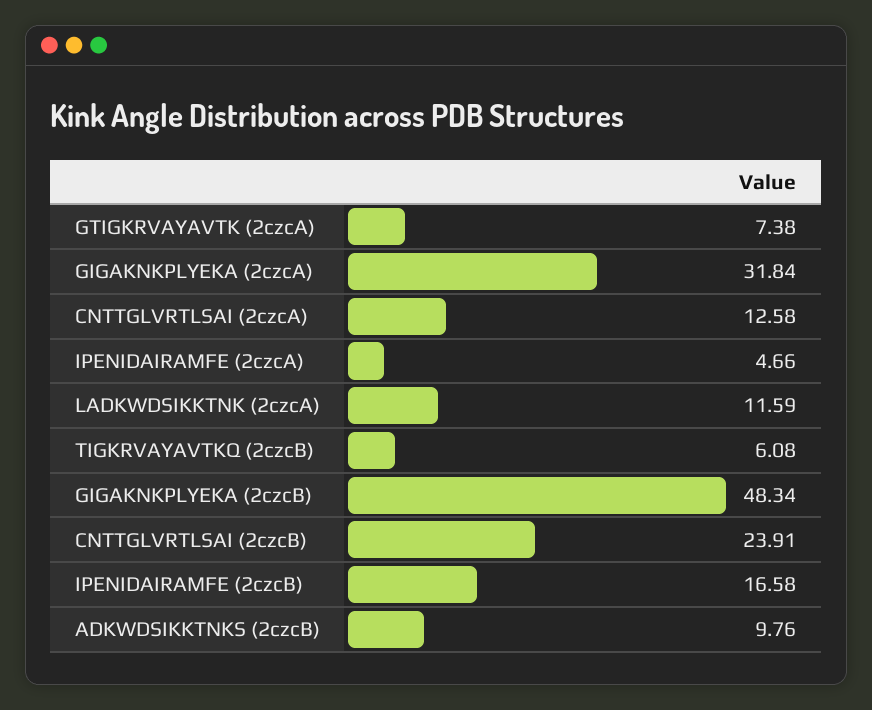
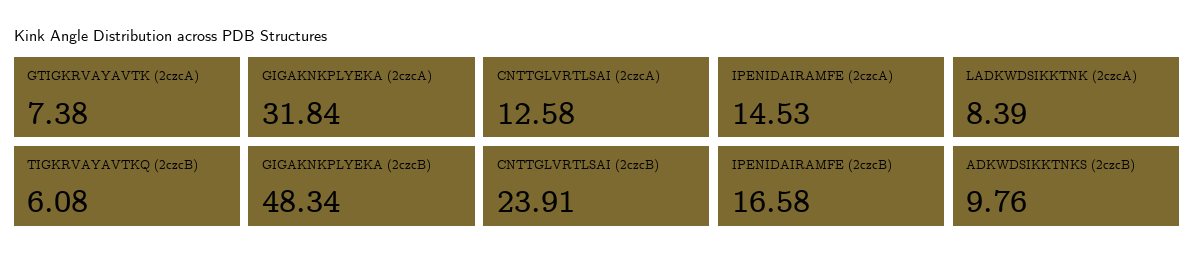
IPENIDAIRAMFE (2czcA): 4.66 -> 14.53
LADKWDSIKKTNK (2czcA): 11.59 -> 8.39

